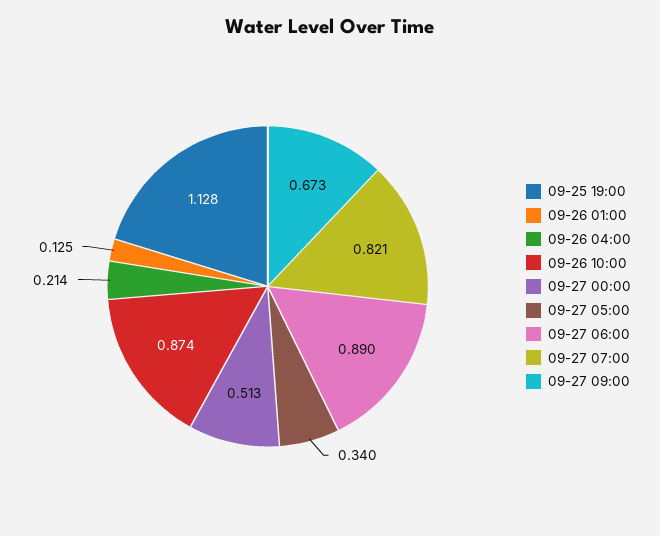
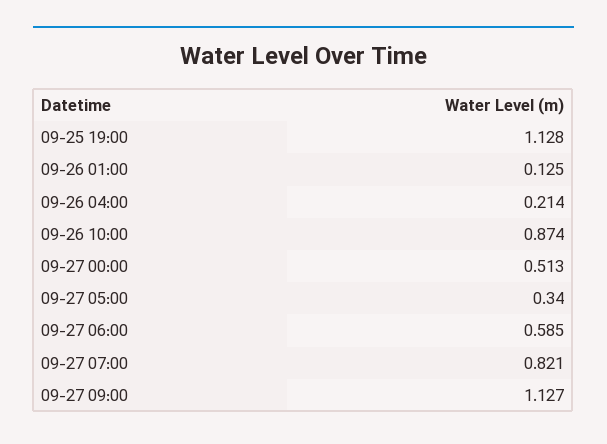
09-27 06:00: 0.89 -> 0.585
09-27 09:00: 0.673 -> 1.127

